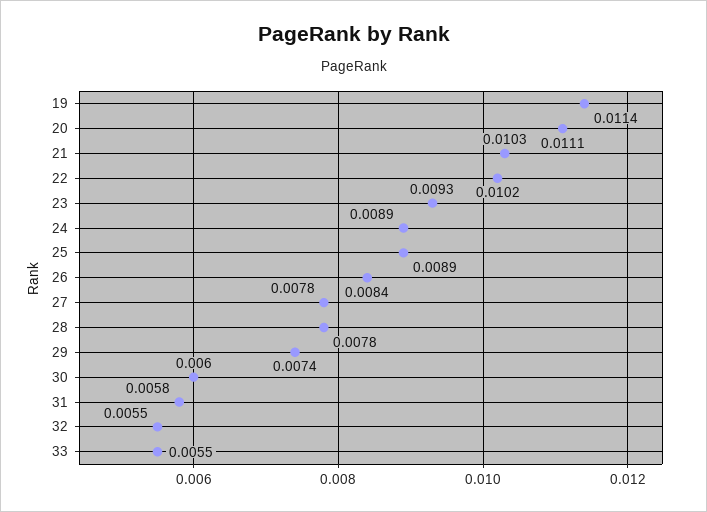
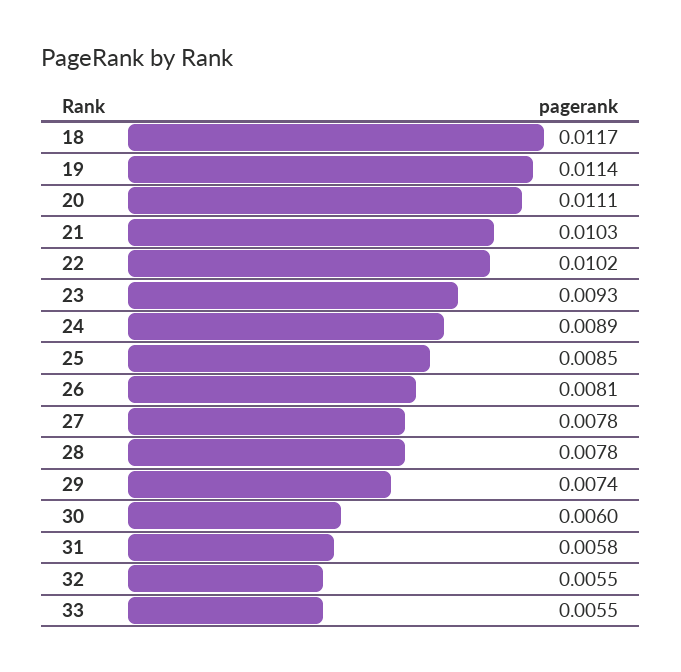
25: 0.0089 -> 0.0085
26: 0.0084 -> 0.0081
18: none -> 0.0117

